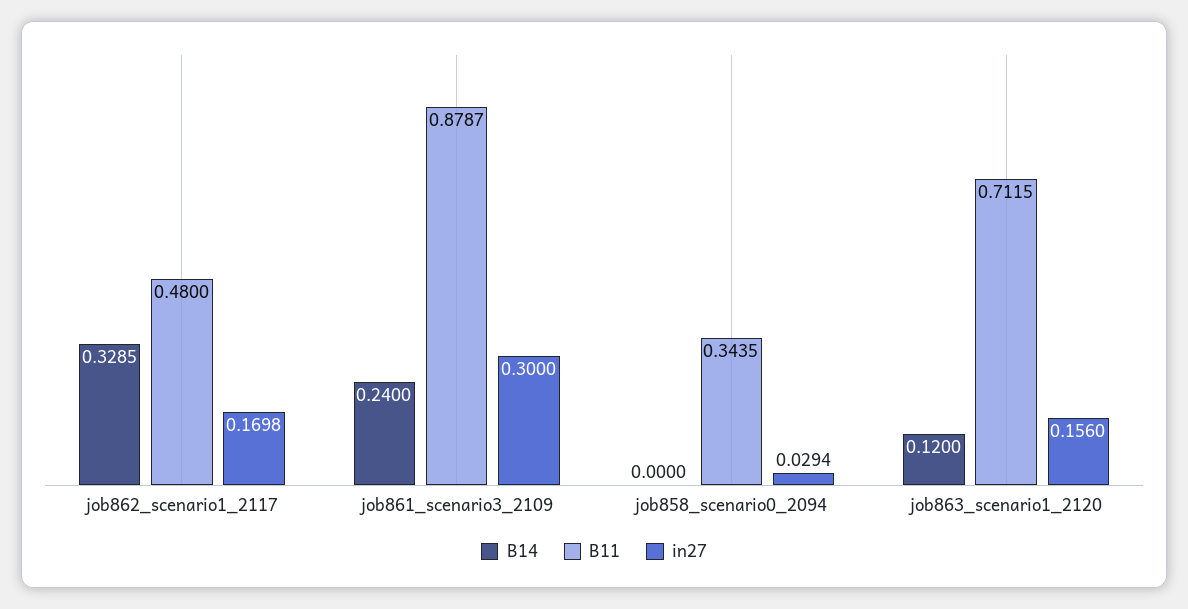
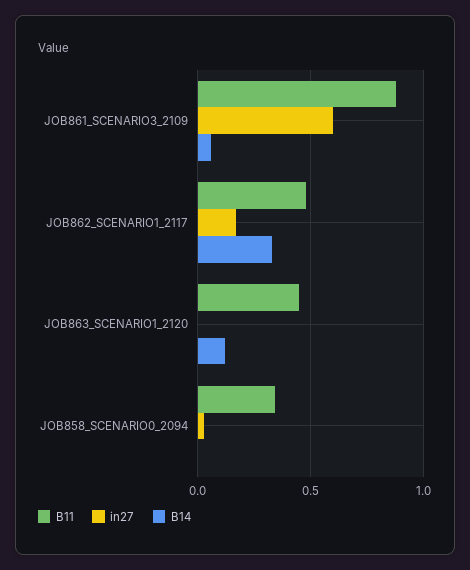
B14, job861_scenario3_2109: 0.24 -> 0.05
in27, job861_scenario3_2109: 0.3 -> 0.6
B11, job863_scenario1_2120: 0.7115 -> 0.45
in27, job863_scenario1_2120: 0.156 -> 0

